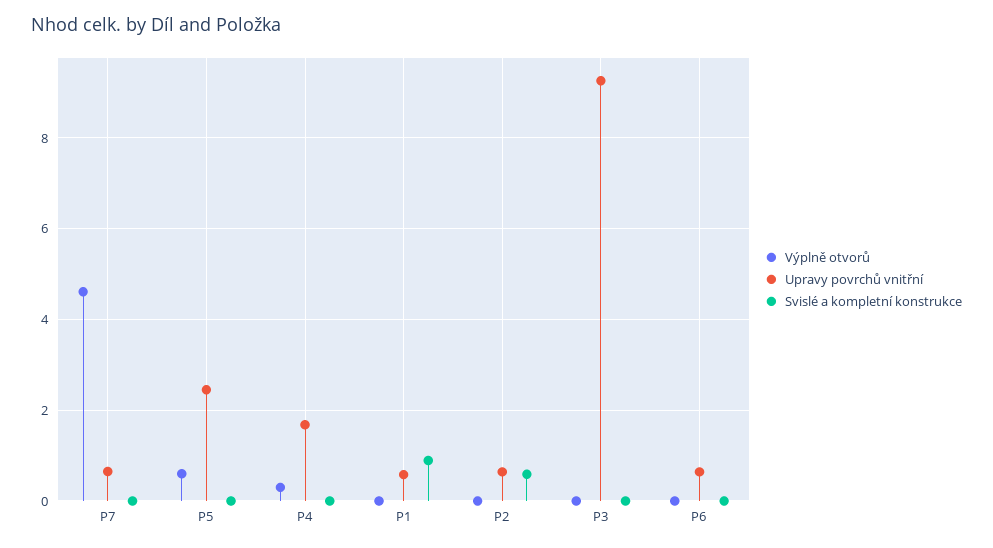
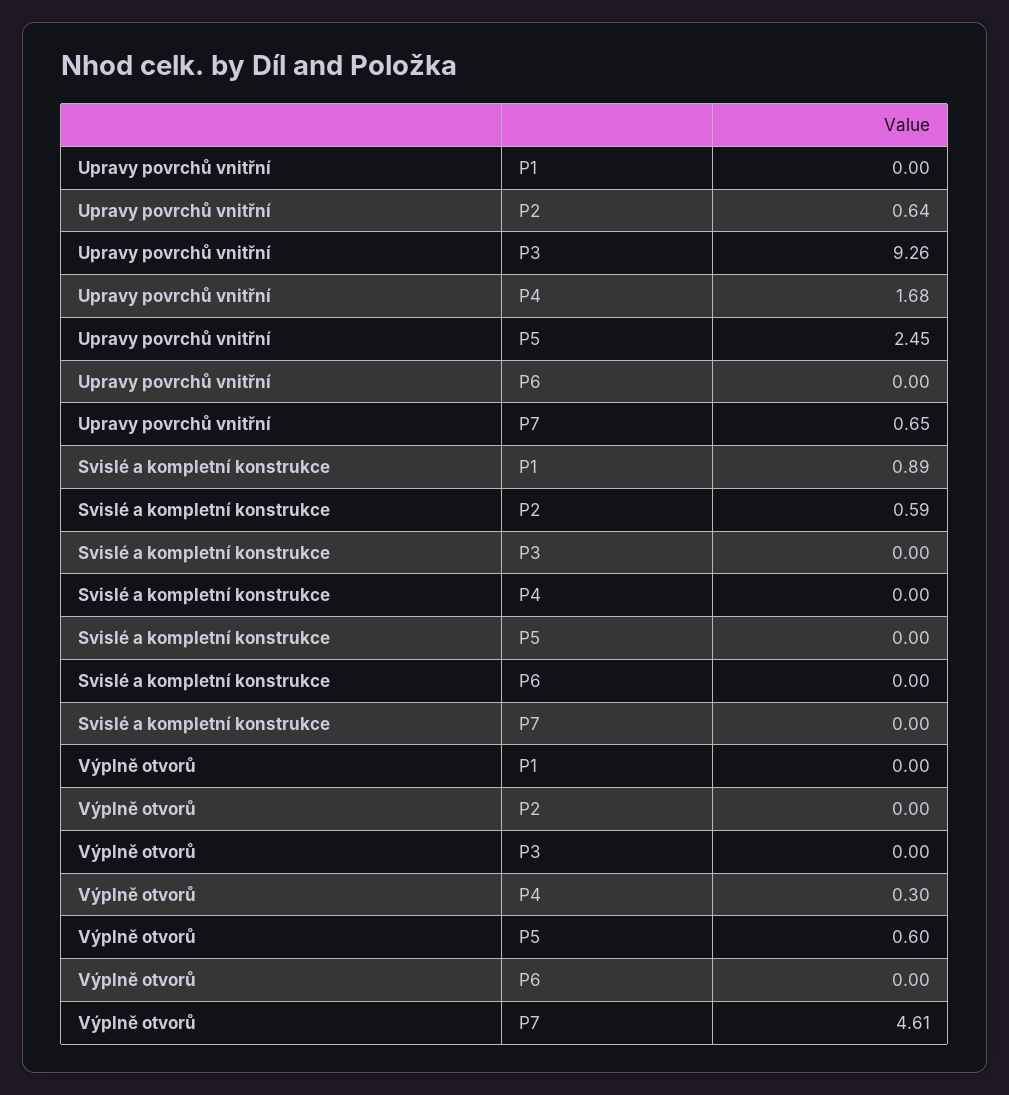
Upravy povrchů vnitřní, P1: 0.6 -> 0
Upravy povrchů vnitřní, P6: 0.6 -> 0

